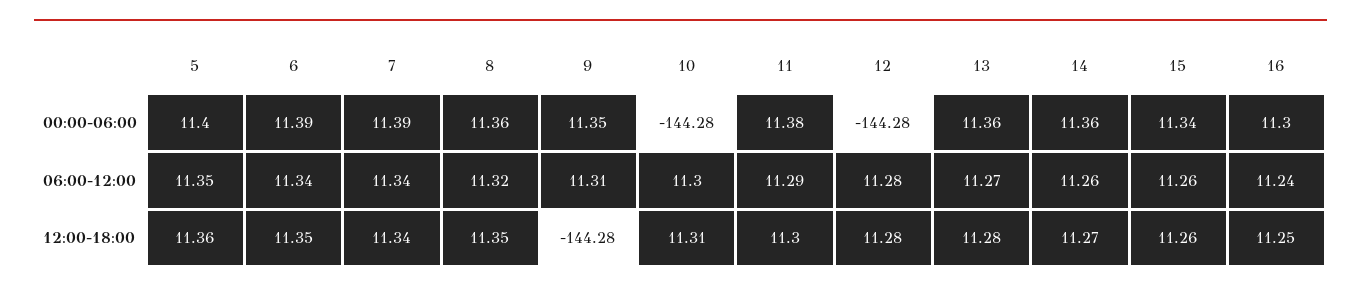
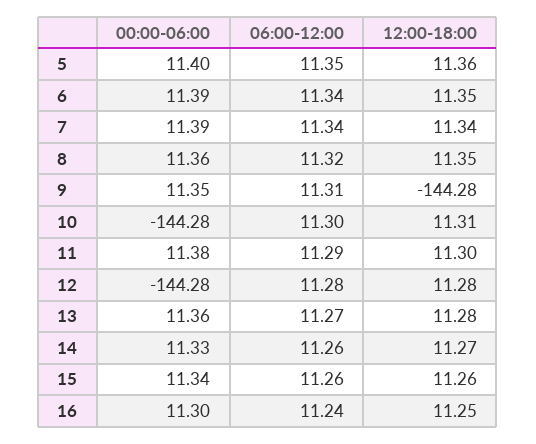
14, 00:00-06:00: 11.36 -> 11.33

